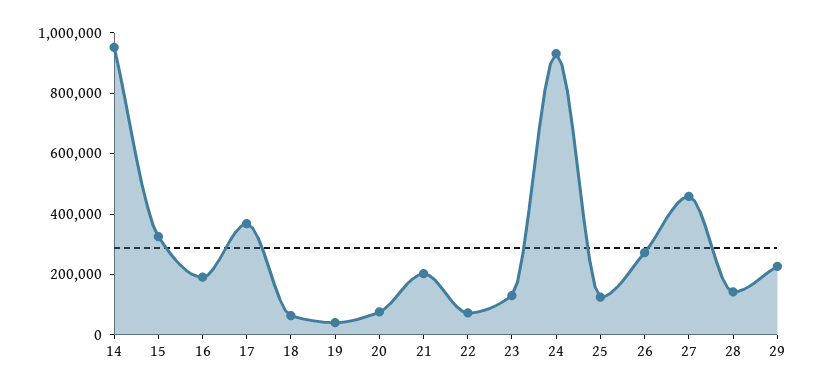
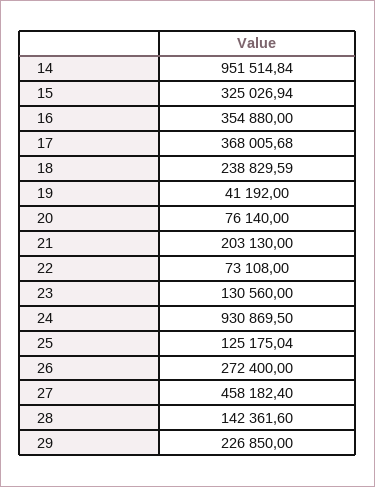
16: 200000 -> 354880
18: 50000 -> 238829.59

